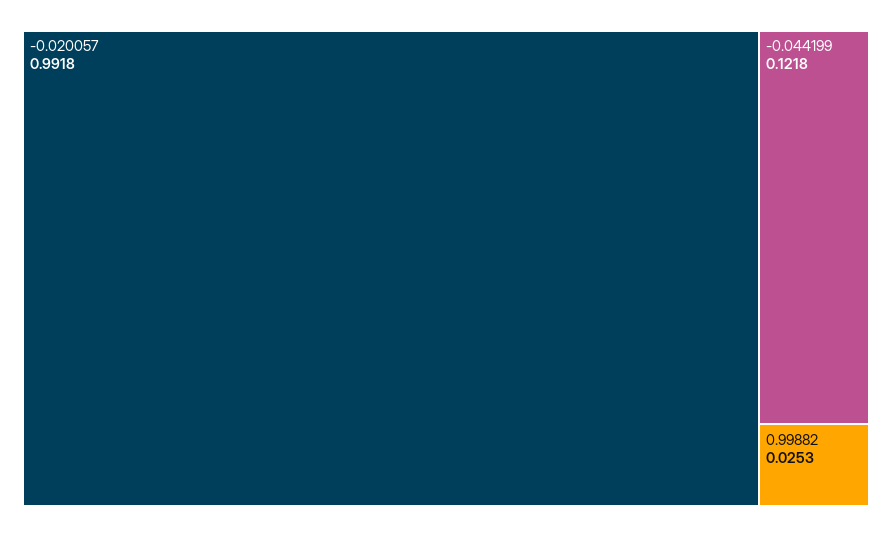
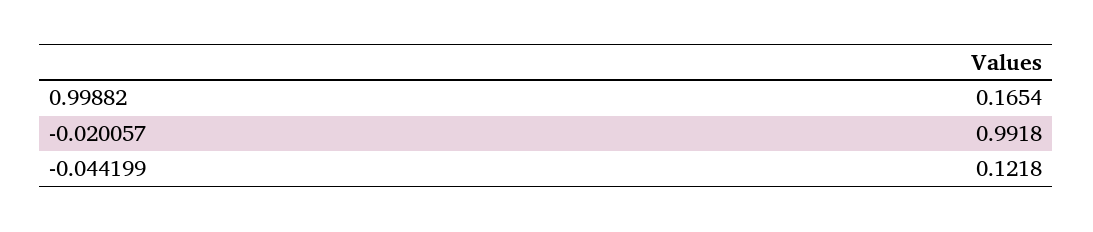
0.99882: 0.0253 -> 0.1654

